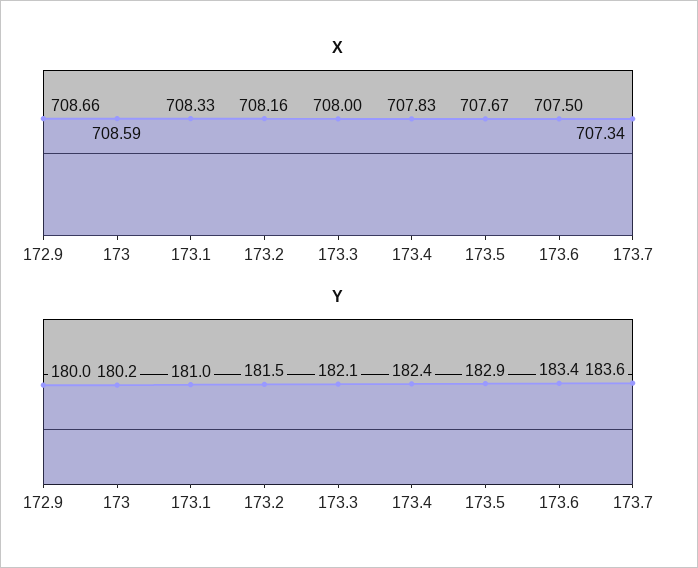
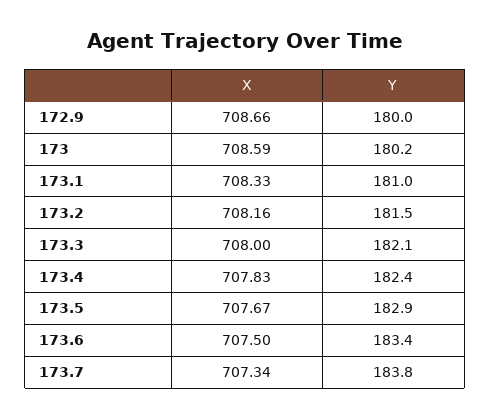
Y, 173.7: 183.6 -> 183.8

